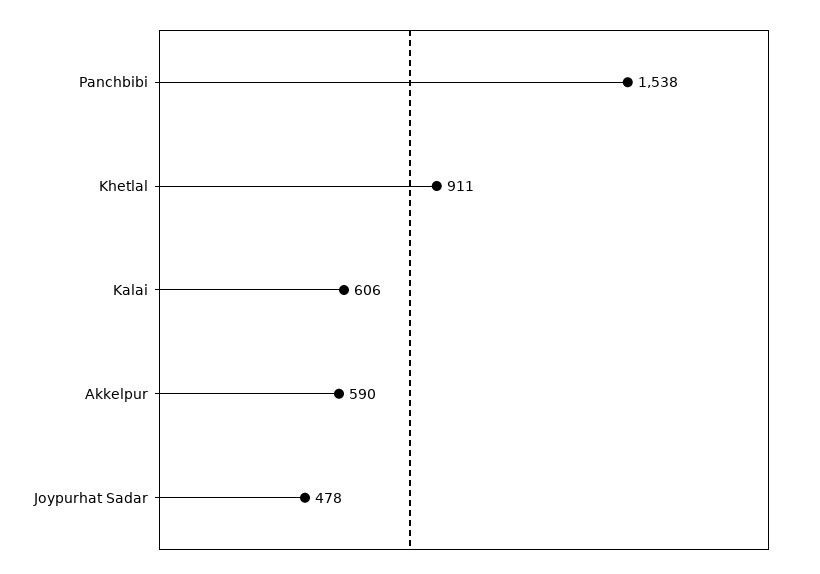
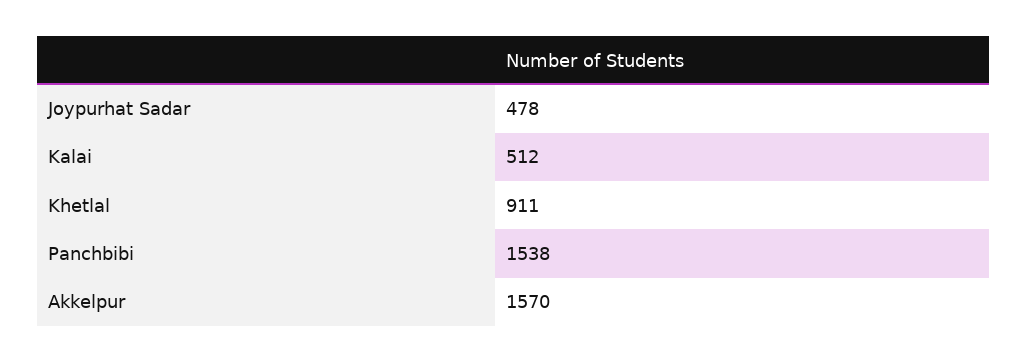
Kalai: 606 -> 512
Akkelpur: 590 -> 1570

